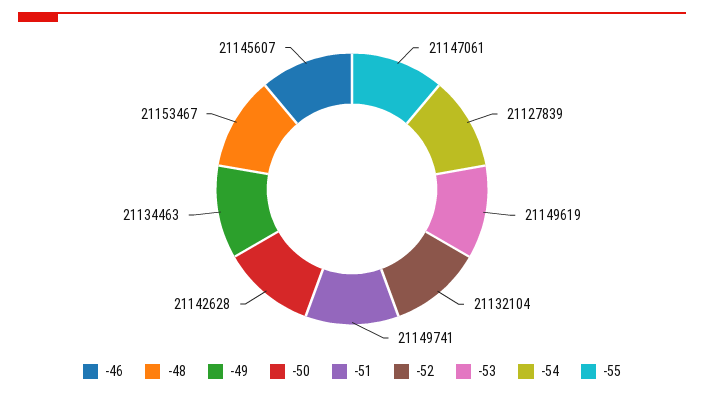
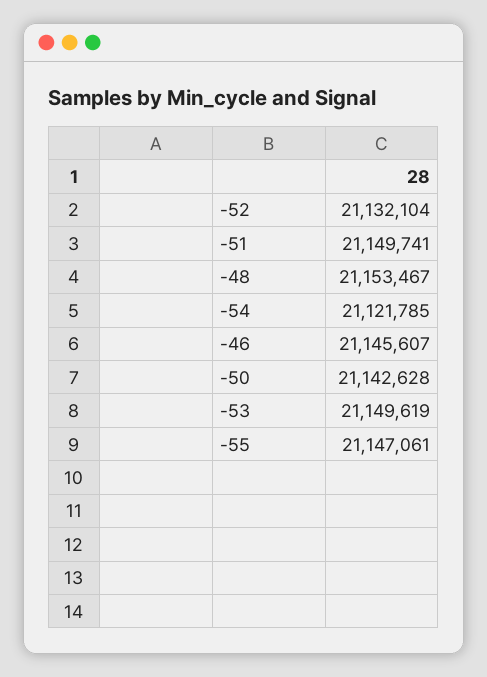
-49: 21134463 -> none
-54: 21127839 -> 21121785

